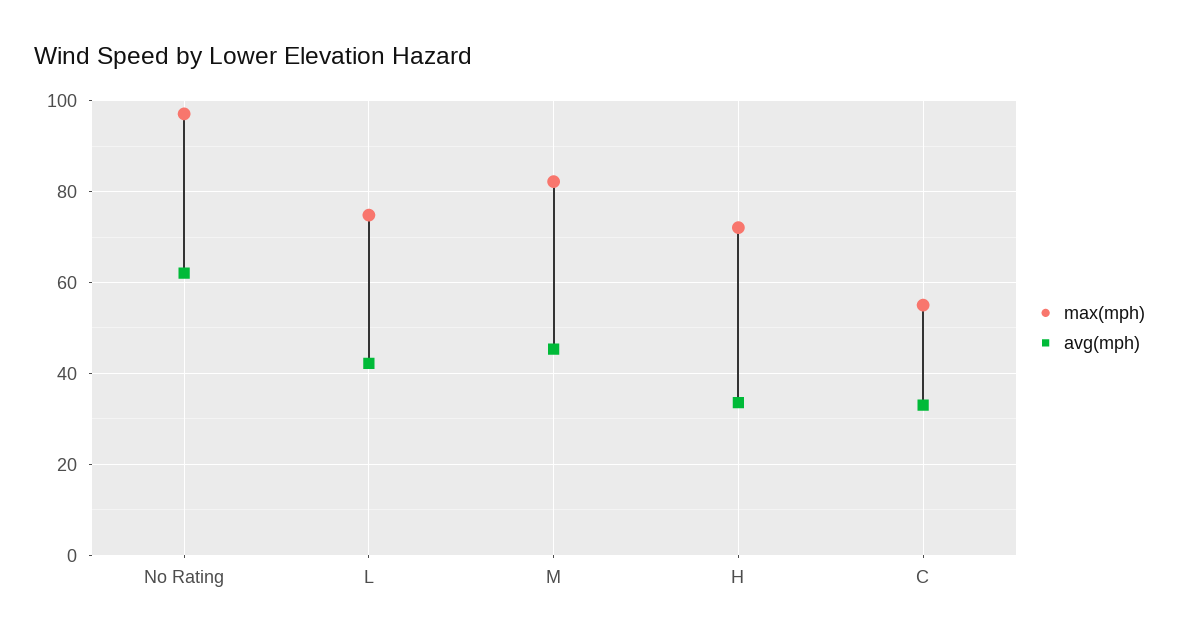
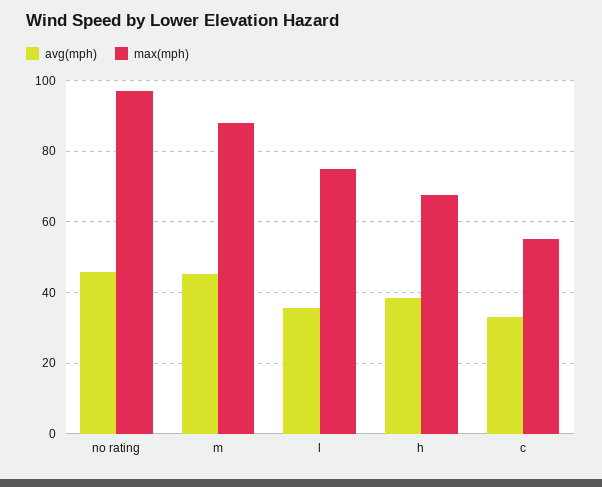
avg(mph), No Rating: 62 -> 46
avg(mph), L: 42 -> 36
max(mph), M: 82 -> 88
max(mph), H: 72 -> 68
avg(mph), H: 34 -> 38

